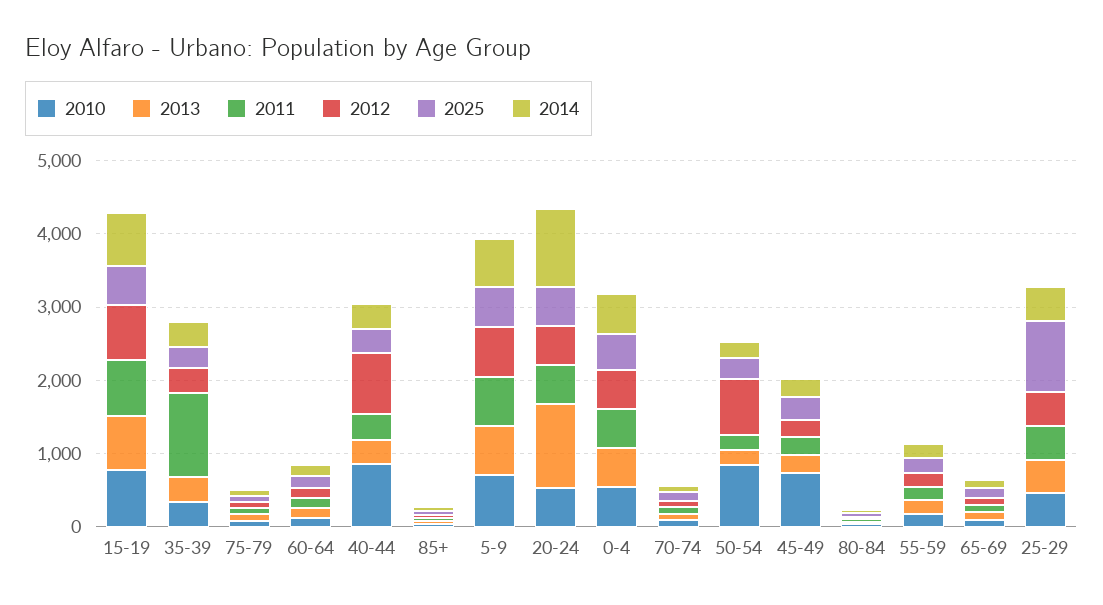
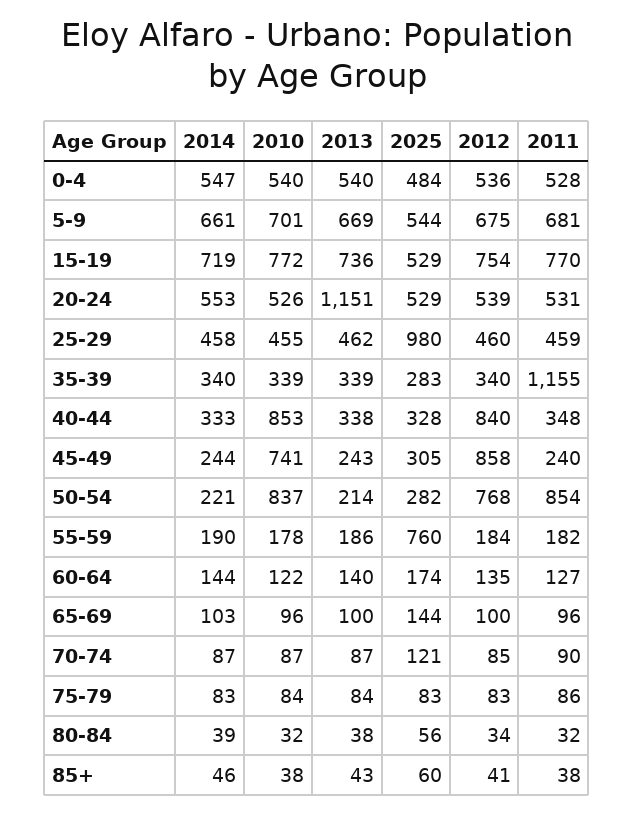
2014, 20-24: 1000 -> 553
2011, 50-54: 200 -> 854
2012, 45-49: 200 -> 858
2025, 55-59: 200 -> 760

